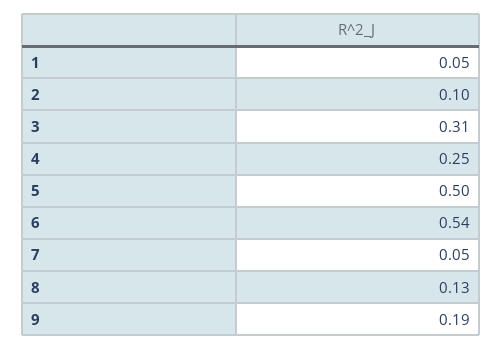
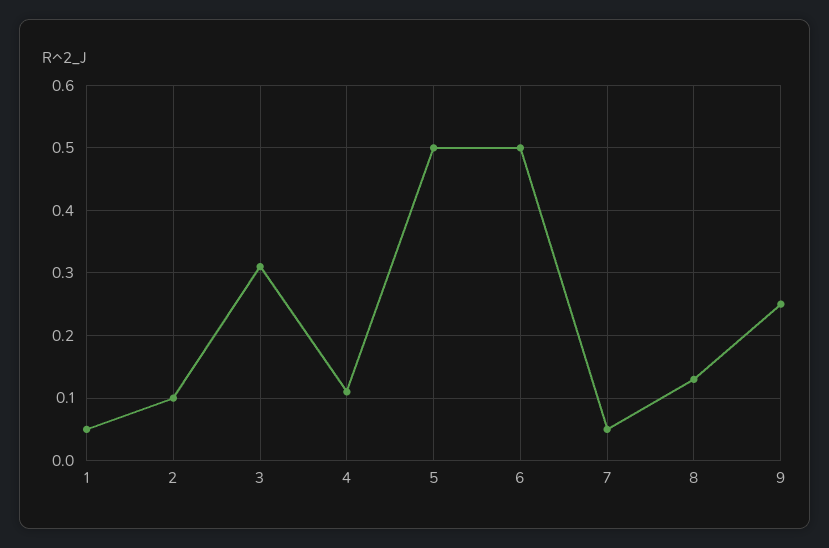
4: 0.25 -> 0.11
6: 0.54 -> 0.5
9: 0.19 -> 0.25

